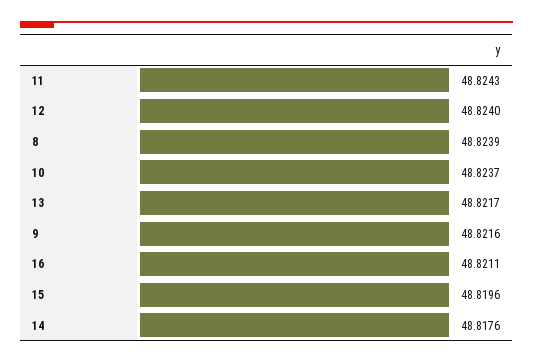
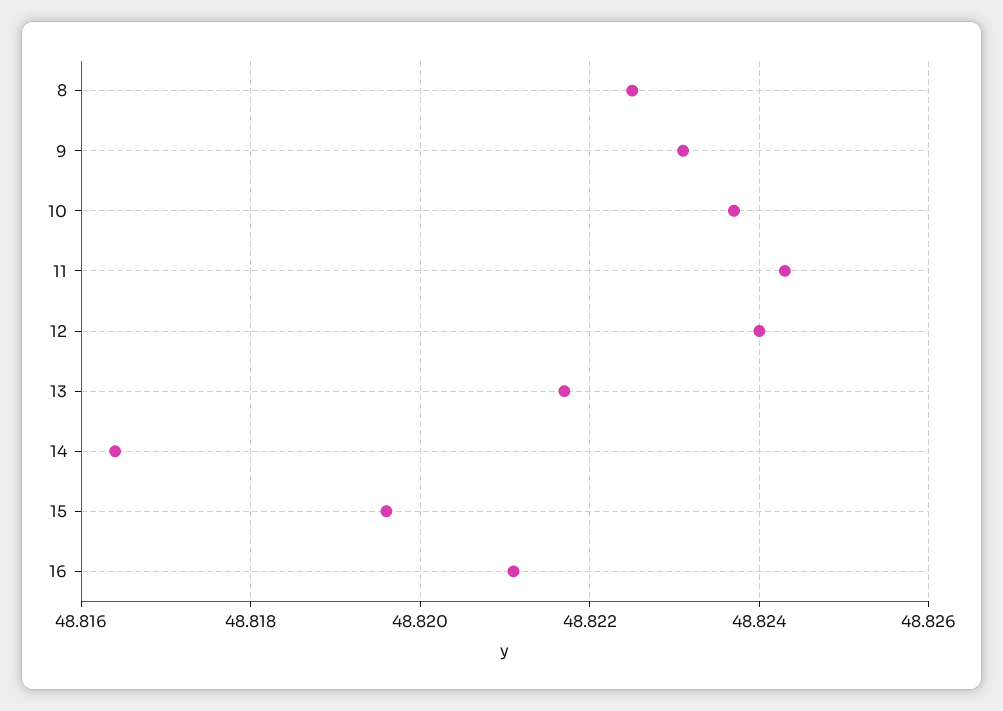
8: 48.8239 -> 48.8225
9: 48.8216 -> 48.823
14: 48.8176 -> 48.8165

